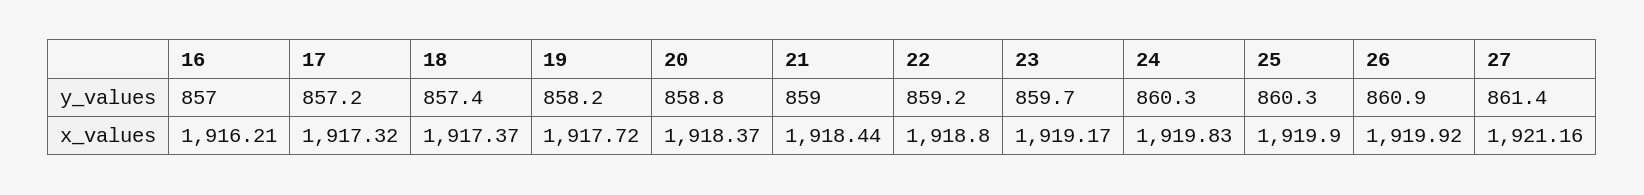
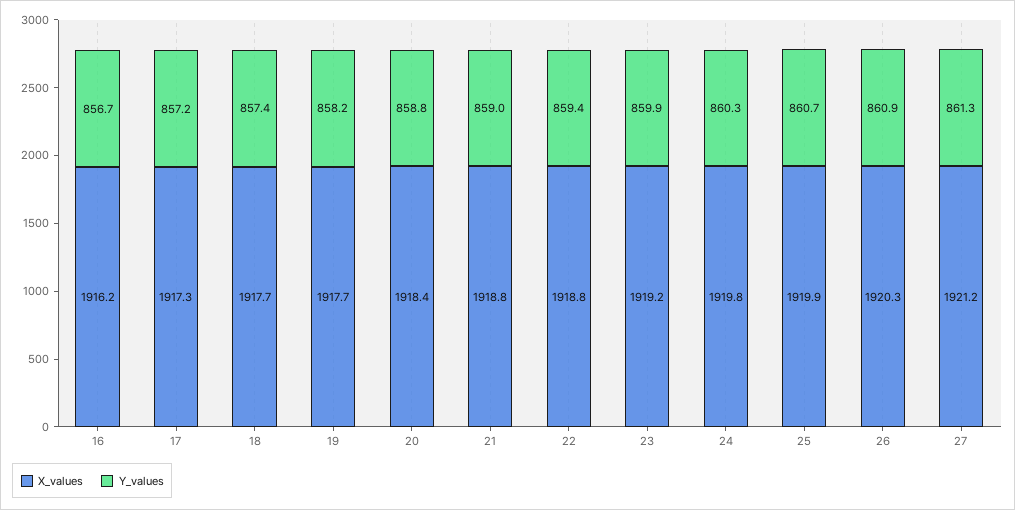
y_values, 16: 857 -> 856.7
y_values, 22: 859.2 -> 859.4
y_values, 23: 859.7 -> 859.9
y_values, 25: 860.3 -> 860.7
y_values, 27: 861.4 -> 861.3
x_values, 18: 1917.37 -> 1917.7
x_values, 21: 1918.44 -> 1918.8
x_values, 26: 1919.92 -> 1920.3

